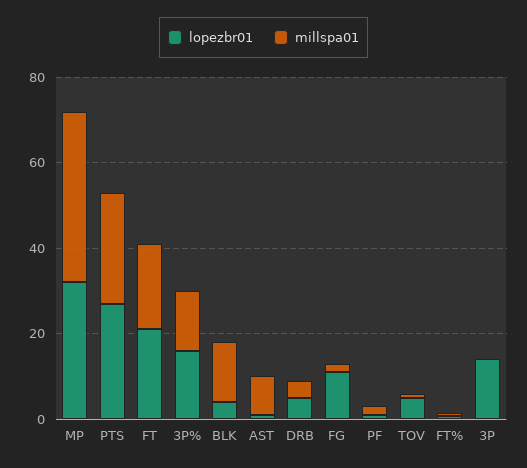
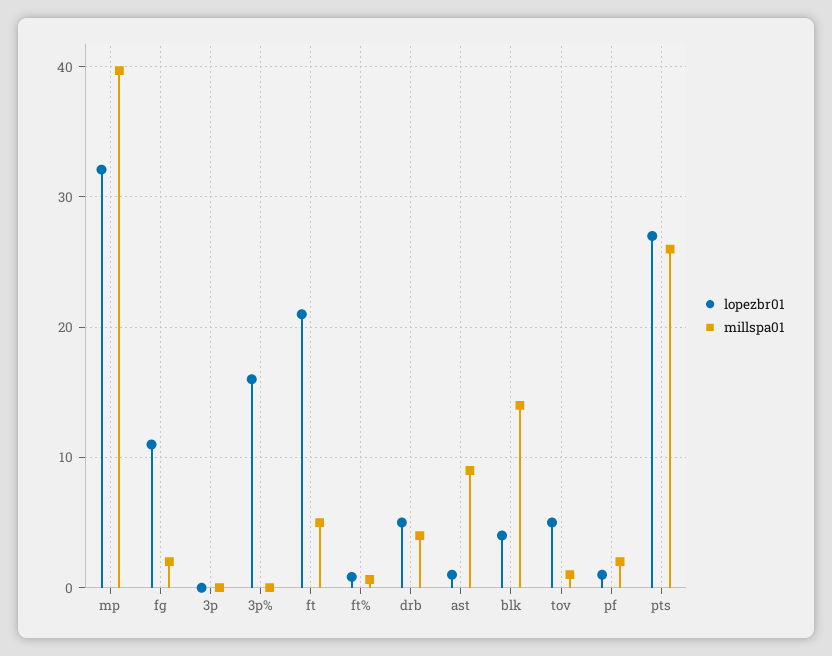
millspa01, FT: 20 -> 5
millspa01, 3P%: 15 -> 0
lopezbr01, 3P: 15 -> 0

